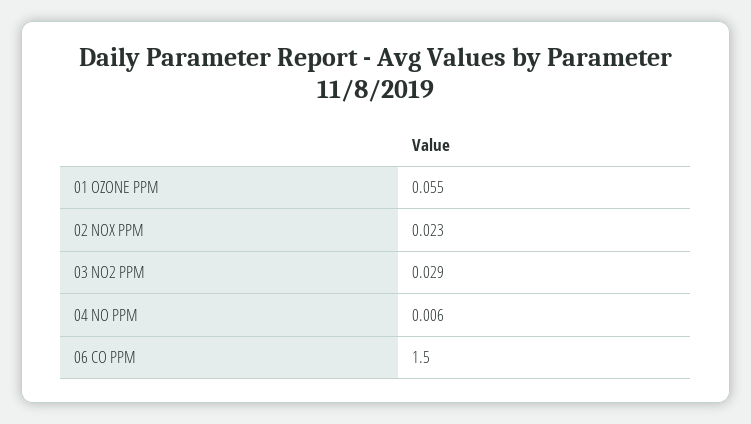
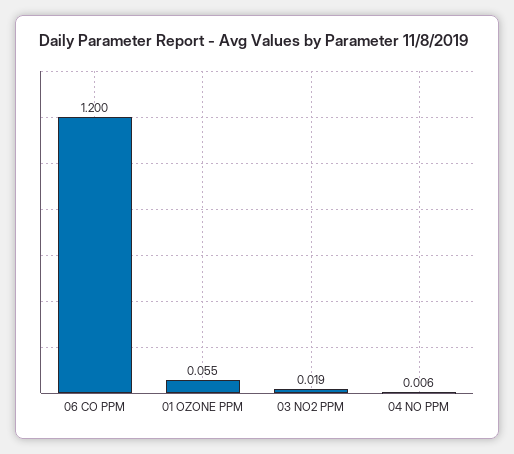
02 NOX PPM: 0.023 -> none
03 NO2 PPM: 0.029 -> 0.019
06 CO PPM: 1.5 -> 1.2

